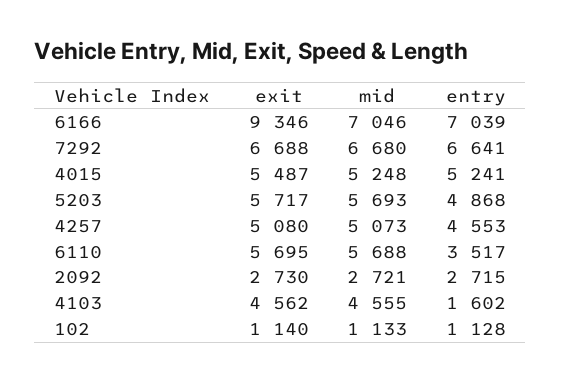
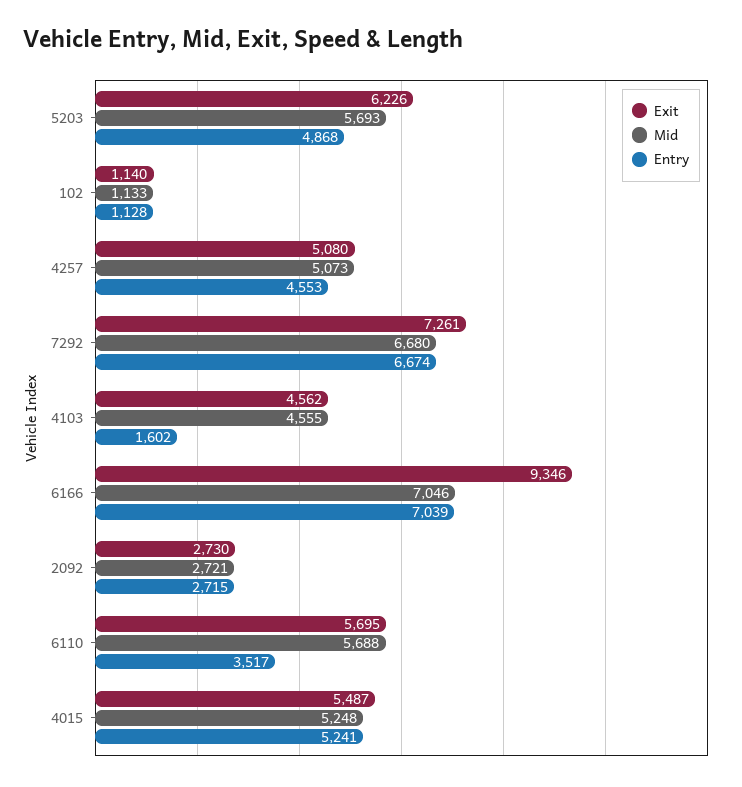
exit, 7292: 6688 -> 7261
entry, 7292: 6641 -> 6674
exit, 5203: 5717 -> 6226

